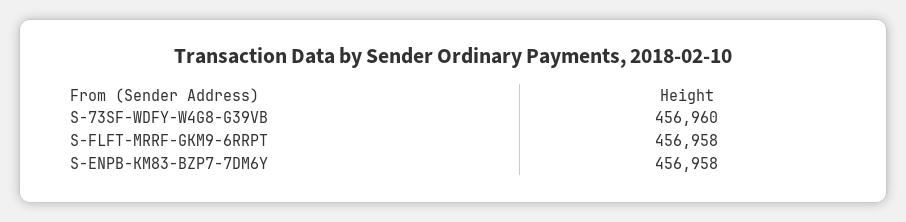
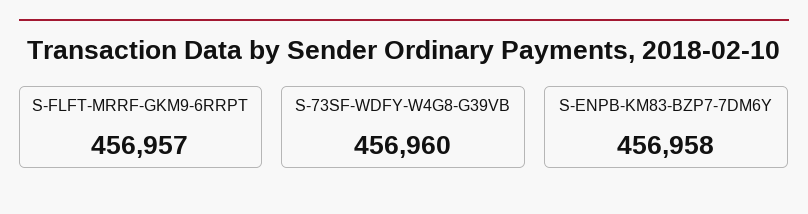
S-FLFT-MRRF-GKM9-6RRPT: 456958 -> 456957

